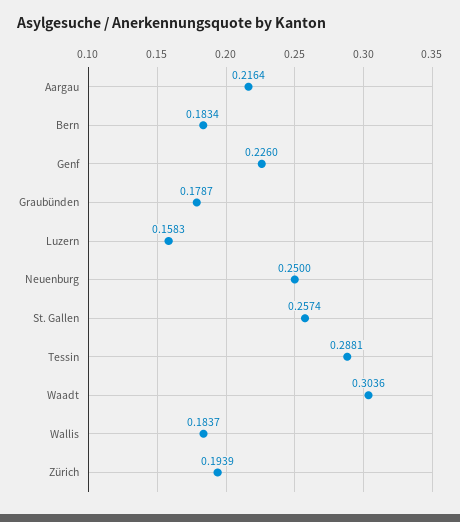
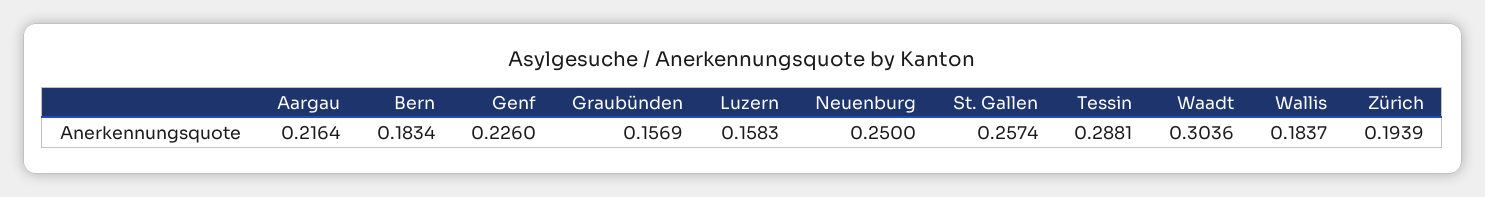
Graubünden: 0.1787 -> 0.1569

